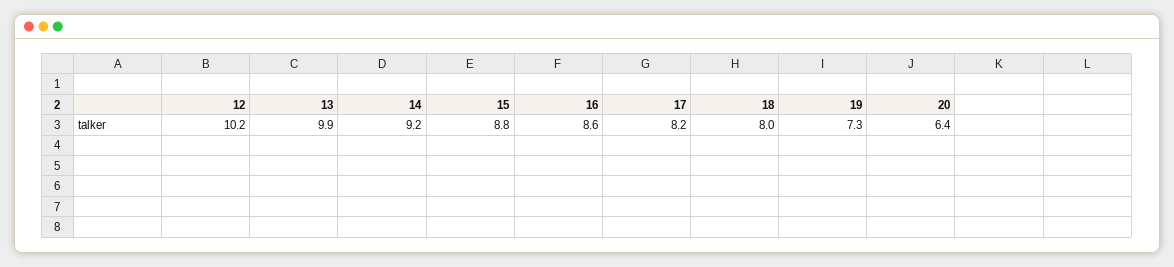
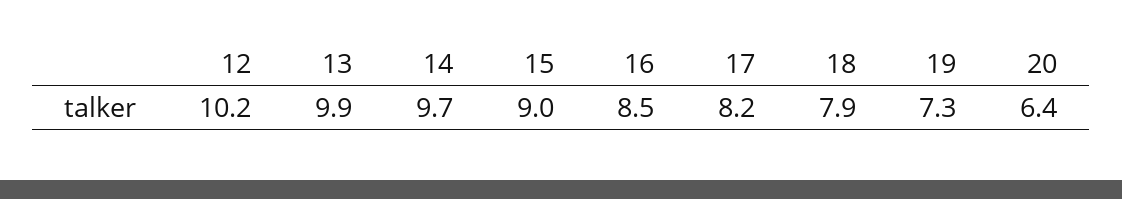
14: 9.2 -> 9.7
15: 8.8 -> 9
16: 8.6 -> 8.5
18: 8 -> 7.9

